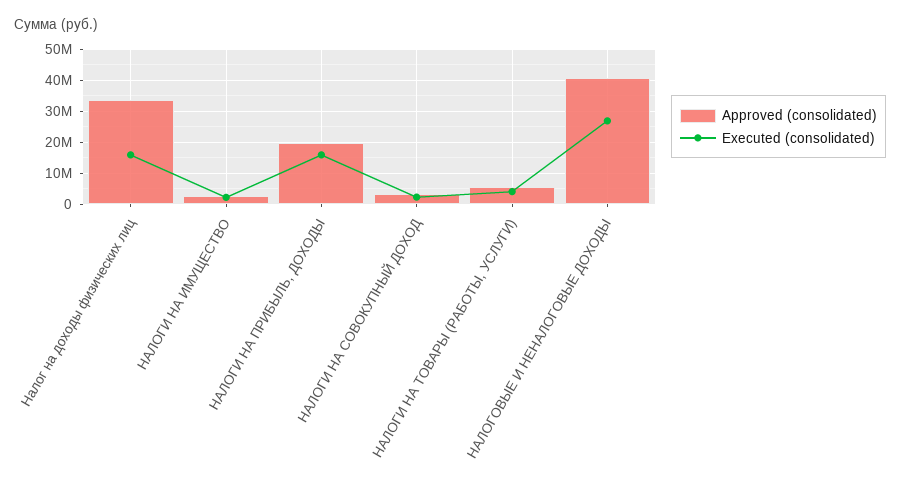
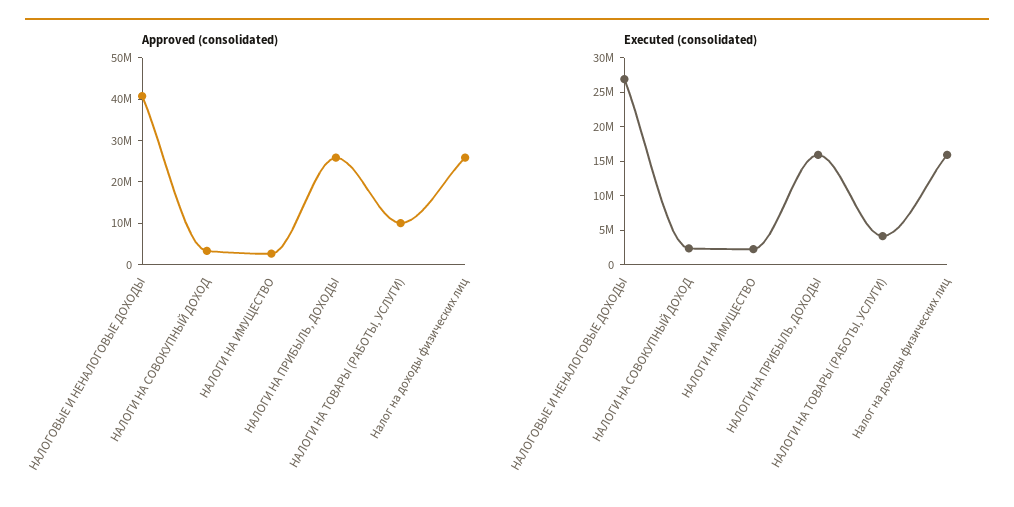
Approved (consolidated), Налог на доходы физических лиц: 34000000 -> 26000000
Approved (consolidated), НАЛОГИ НА ПРИБЫЛЬ, ДОХОДЫ: 20000000 -> 26000000
Approved (consolidated), НАЛОГИ НА ТОВАРЫ (РАБОТЫ, УСЛУГИ): 6000000 -> 10000000

